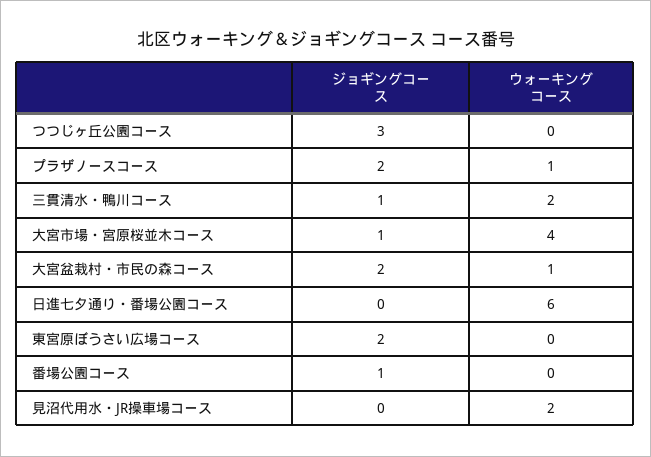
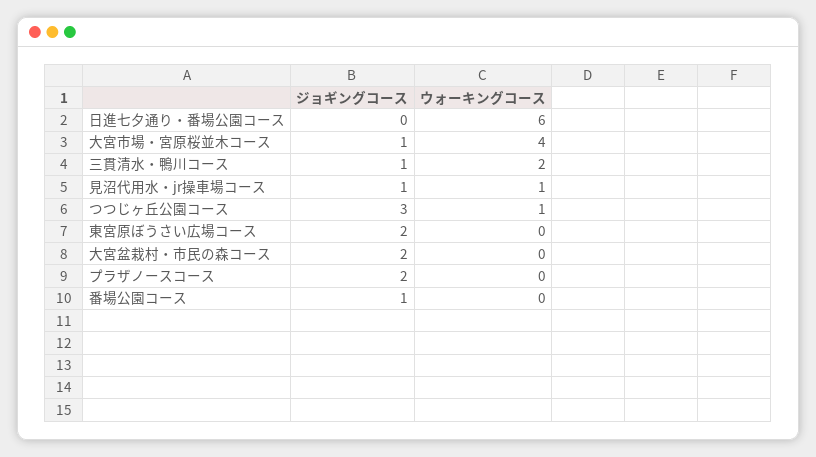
ウォーキングコース, つつじヶ丘公園コース: 0 -> 1
ウォーキングコース, プラザノースコース: 1 -> 0
ウォーキングコース, 大宮盆栽村・市民の森コース: 1 -> 0
ジョギングコース, 見沼代用水・JR操車場コース: 0 -> 1
ウォーキングコース, 見沼代用水・JR操車場コース: 2 -> 1

